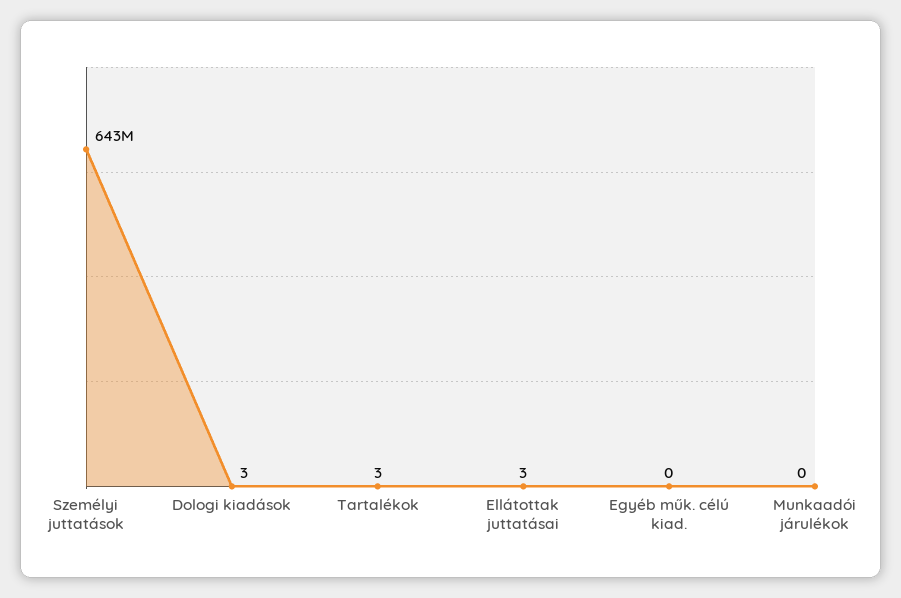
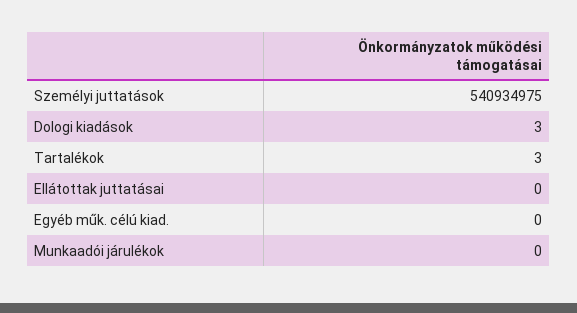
Személyi juttatások: 643000000 -> 540934975
Ellátottak juttatásai: 3 -> 0

